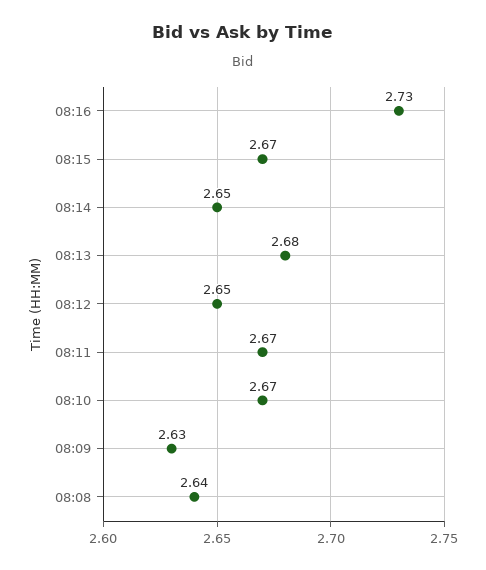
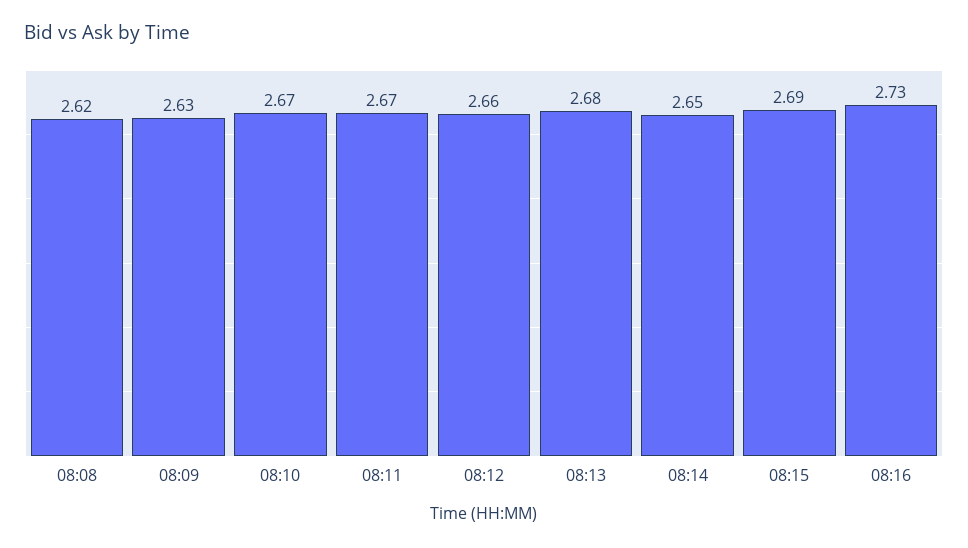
08:15: 2.67 -> 2.69
08:12: 2.65 -> 2.66
08:08: 2.64 -> 2.62

